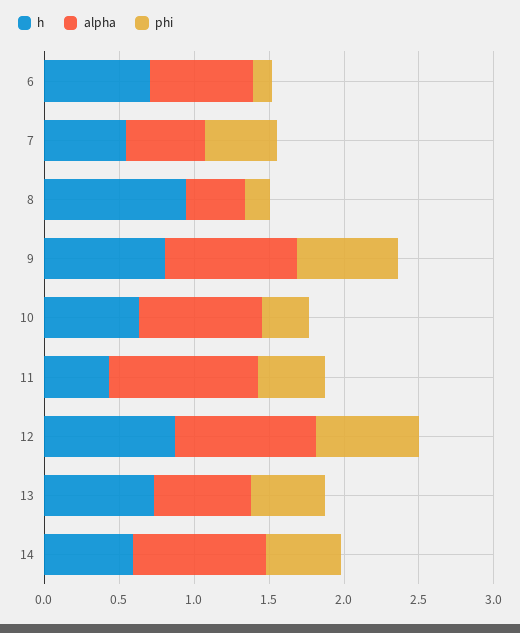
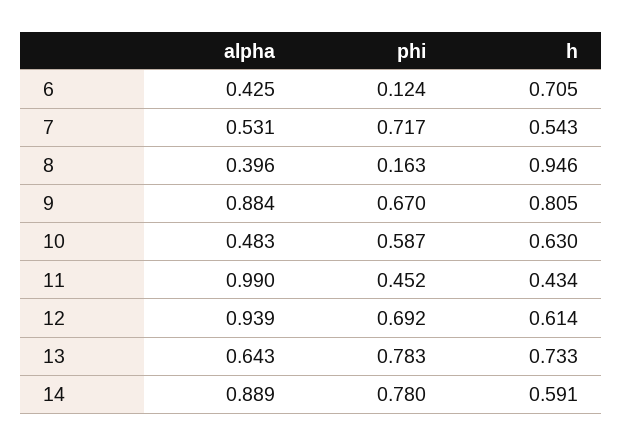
alpha, 6: 0.7 -> 0.425
phi, 7: 0.5 -> 0.717
alpha, 10: 0.8 -> 0.483
phi, 10: 0.3 -> 0.587
h, 12: 0.9 -> 0.614
phi, 13: 0.5 -> 0.783
phi, 14: 0.5 -> 0.78

